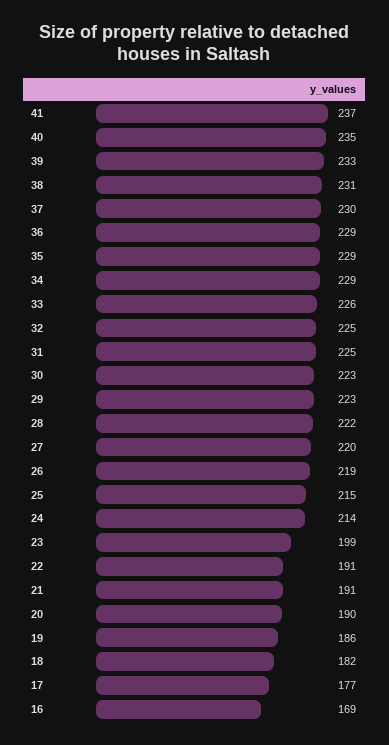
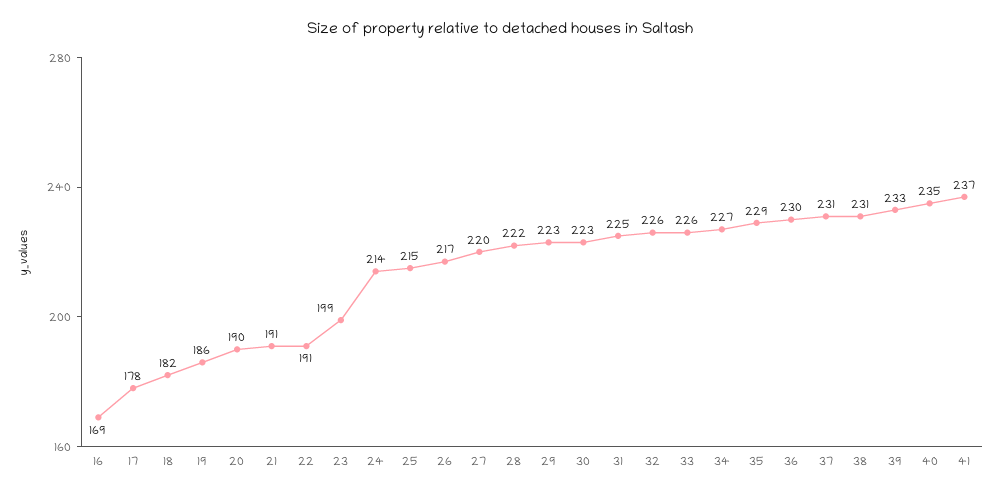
37: 230 -> 231
36: 229 -> 230
34: 229 -> 227
32: 225 -> 226
26: 219 -> 217
17: 177 -> 178

